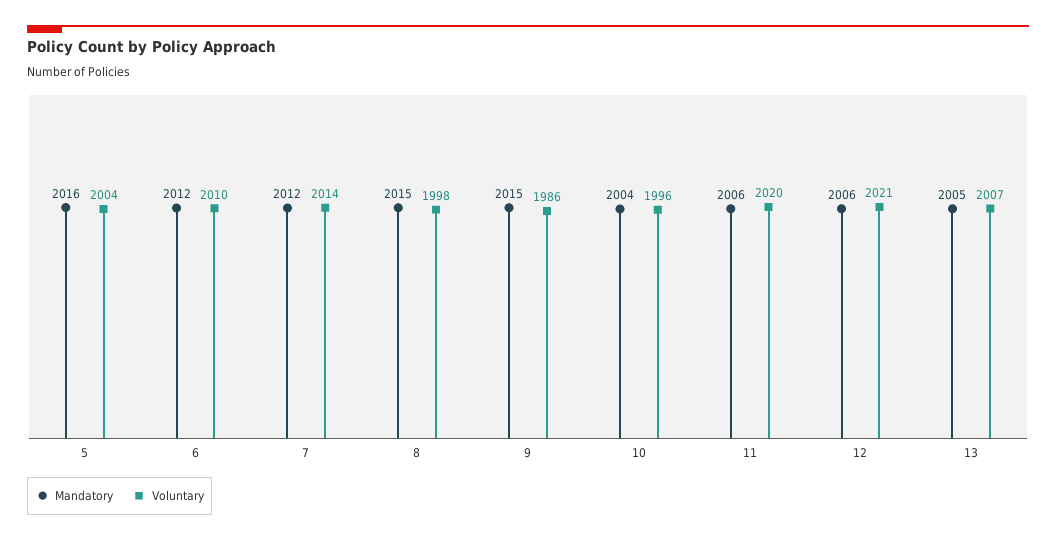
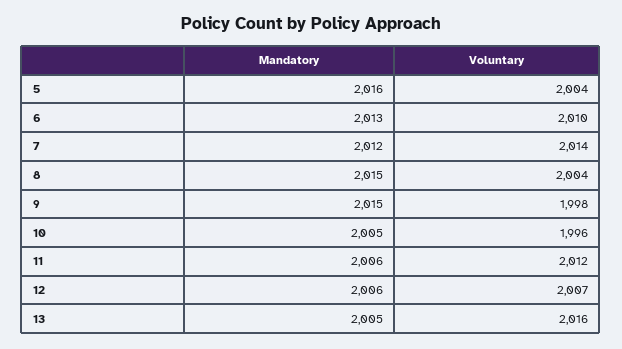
Mandatory, 6: 2012 -> 2013
Voluntary, 8: 1998 -> 2004
Voluntary, 9: 1986 -> 1998
Mandatory, 10: 2004 -> 2005
Voluntary, 11: 2020 -> 2012
Voluntary, 12: 2021 -> 2007
Voluntary, 13: 2007 -> 2016

